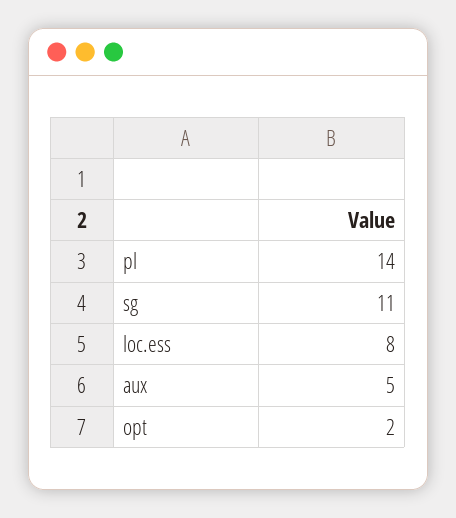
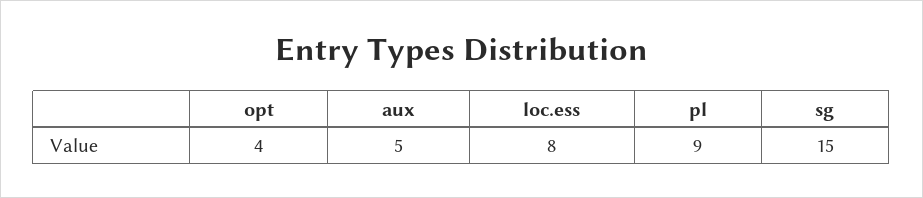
pl: 14 -> 9
sg: 11 -> 15
opt: 2 -> 4

